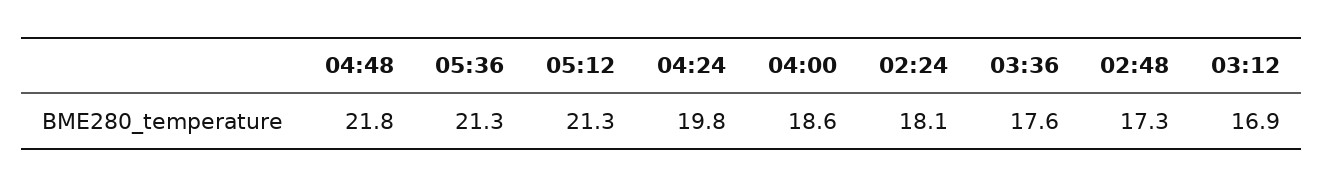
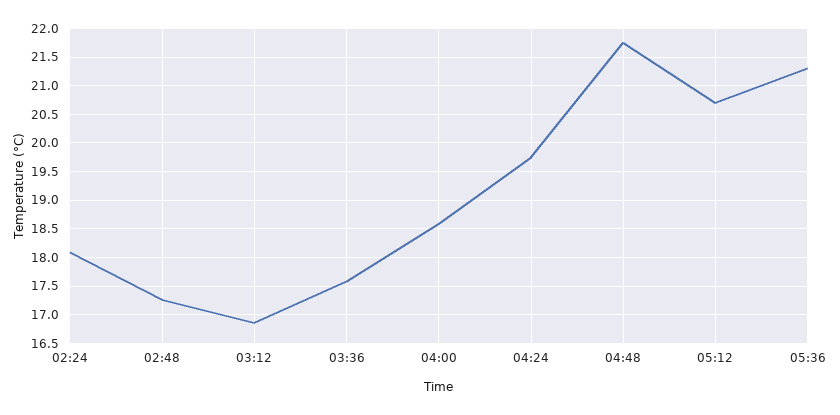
05:12: 21.3 -> 20.75

